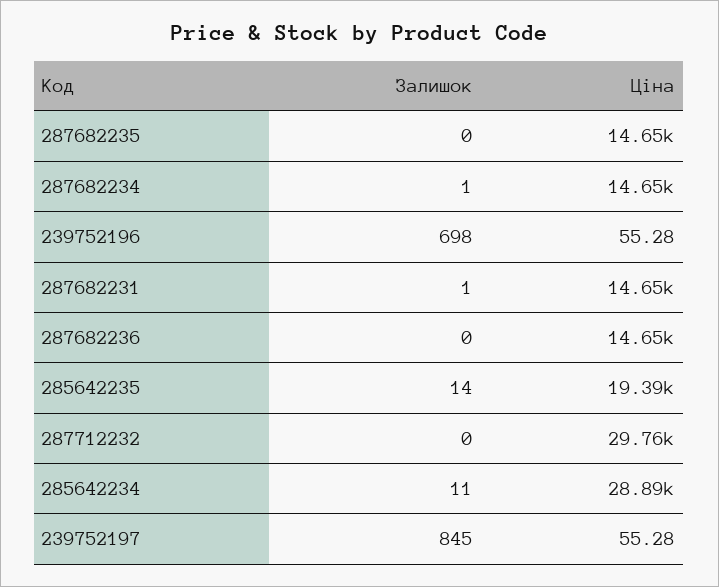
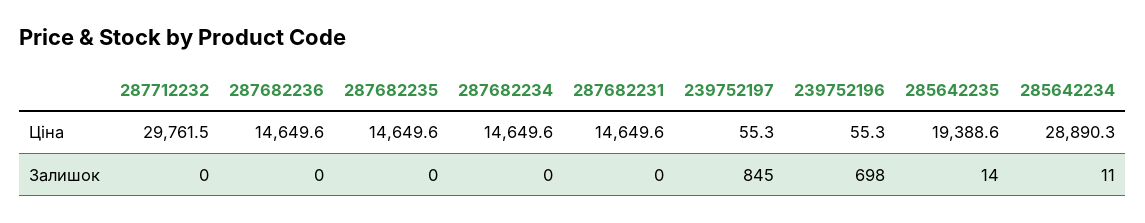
Залишок, 287682234: 1 -> 0
Залишок, 287682231: 1 -> 0

